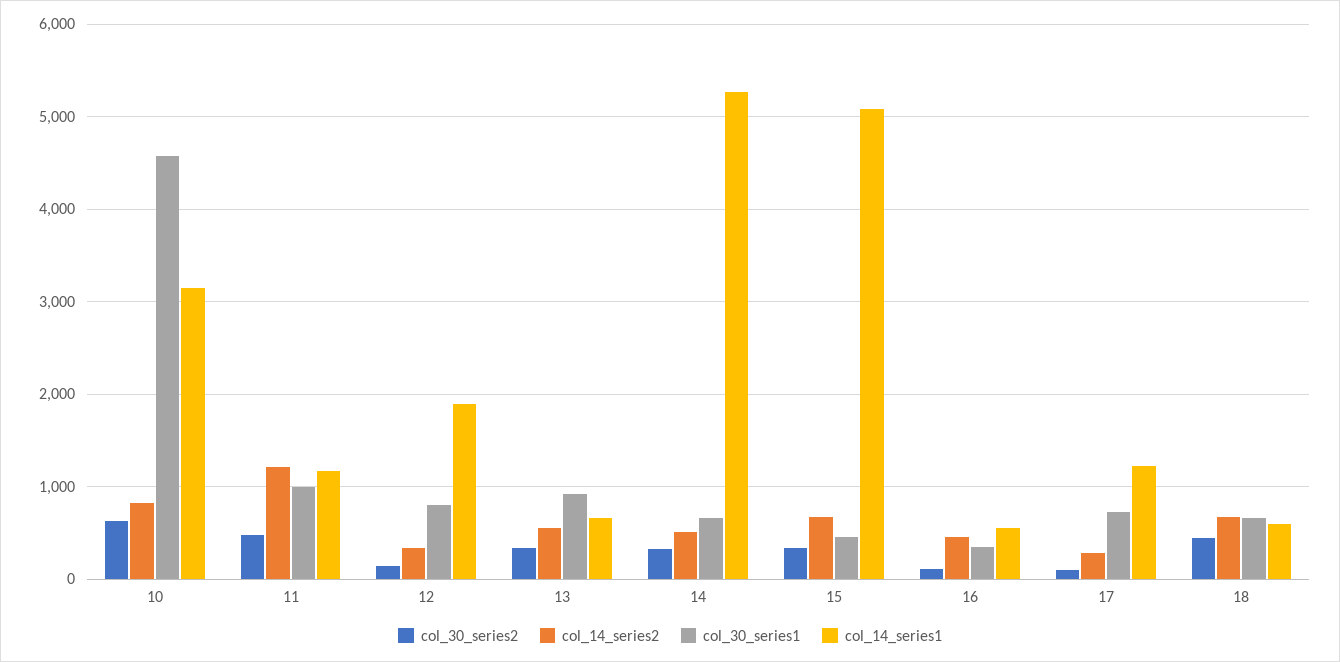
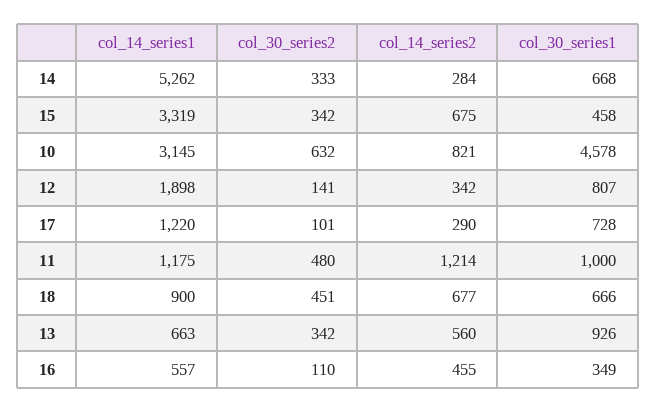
col_14_series2, 14: 500 -> 284
col_14_series1, 15: 5100 -> 3319
col_14_series1, 18: 600 -> 900

